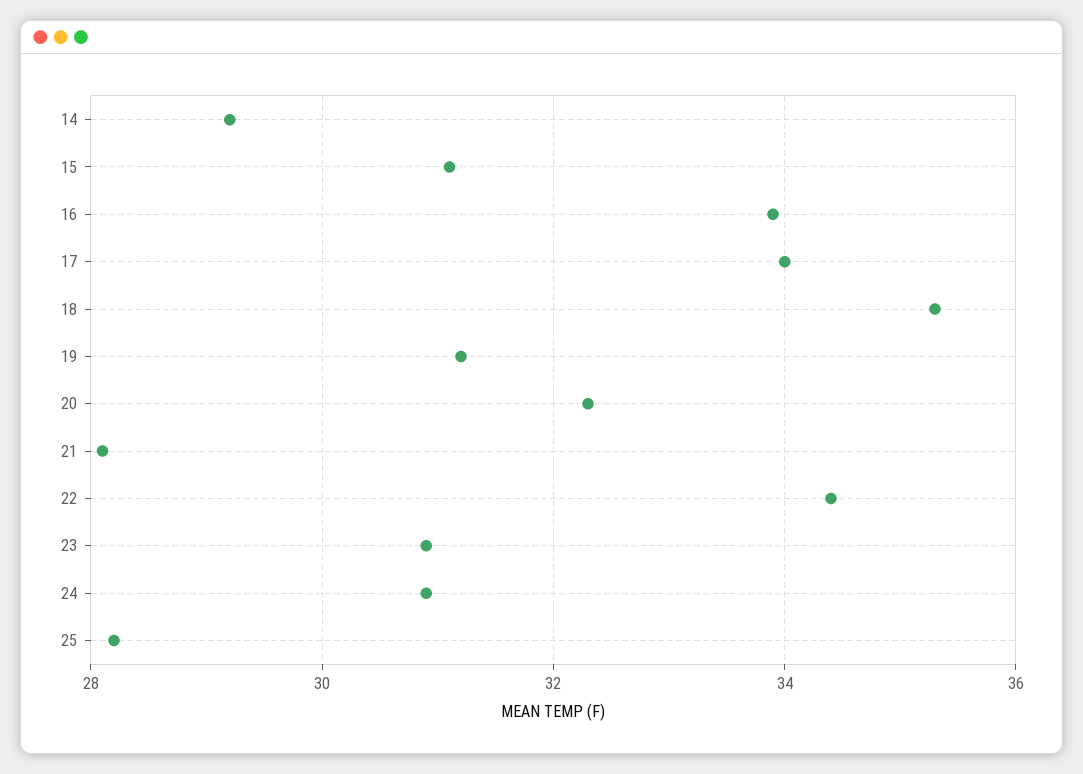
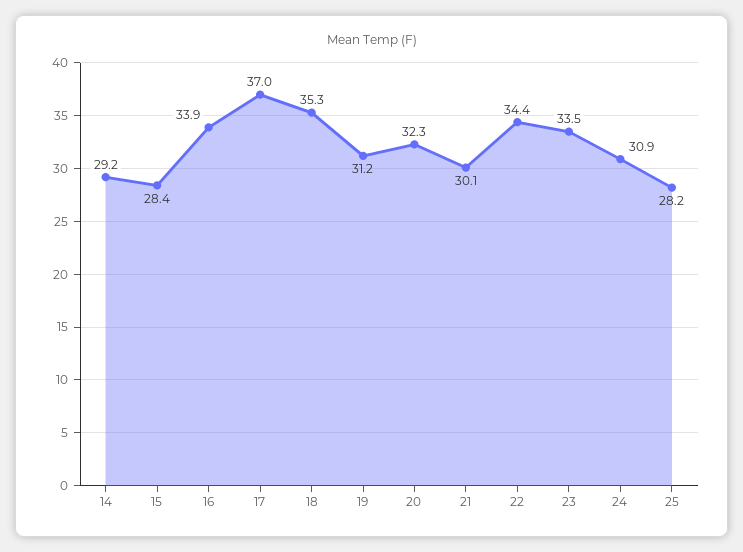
15: 31 -> 28.4
17: 34 -> 37
21: 28 -> 30.1
23: 31 -> 33.5

